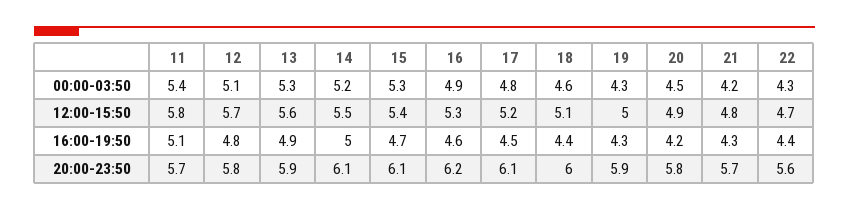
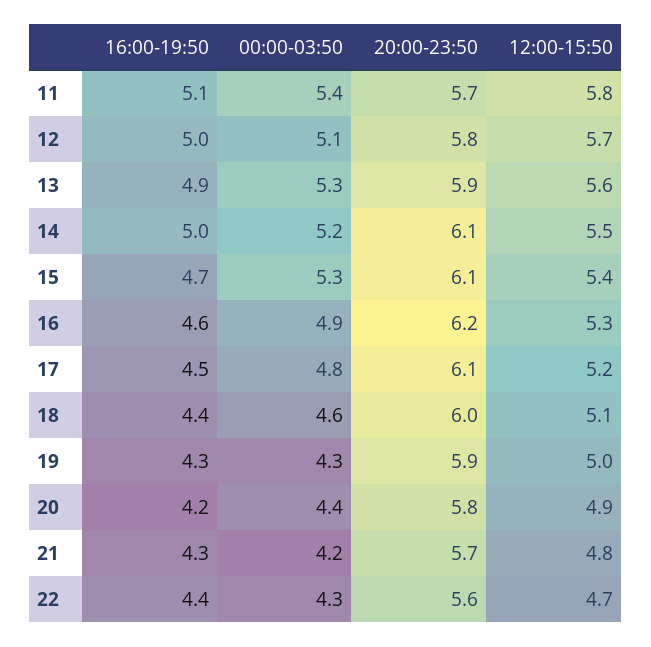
20, 00:00-03:50: 4.5 -> 4.4
12, 16:00-19:50: 4.8 -> 5

